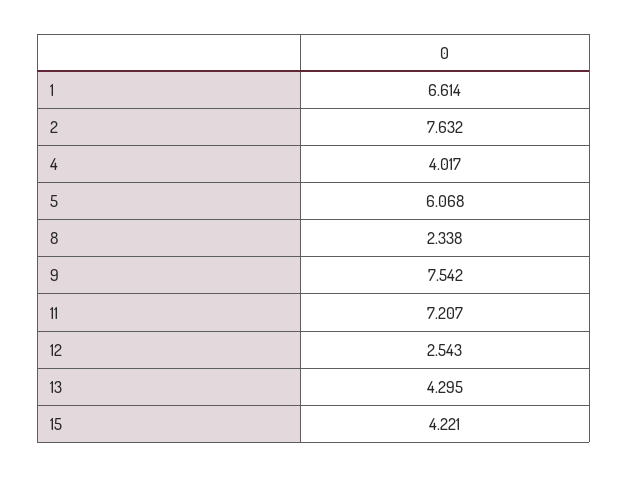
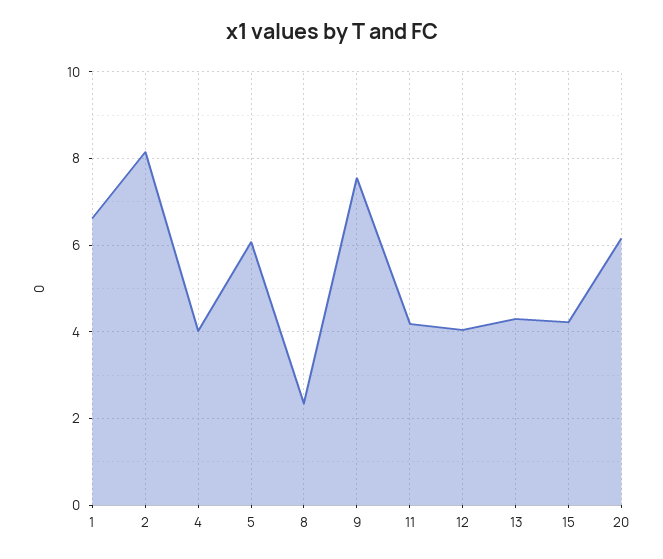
2: 7.632 -> 8.2
11: 7.207 -> 4.2
12: 2.543 -> 4
20: none -> 6.2

